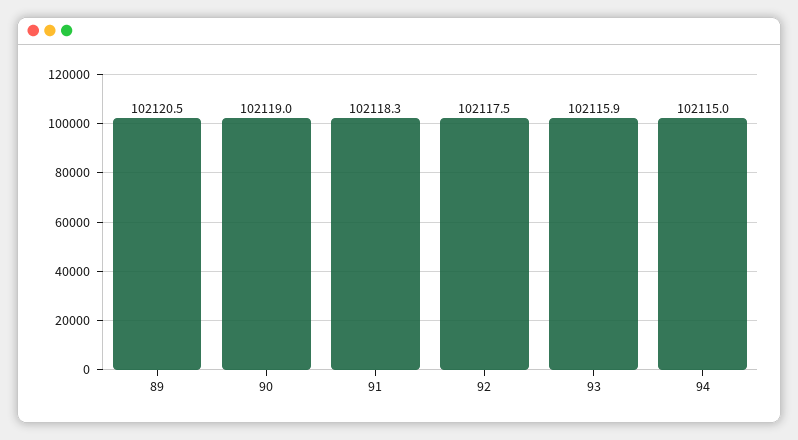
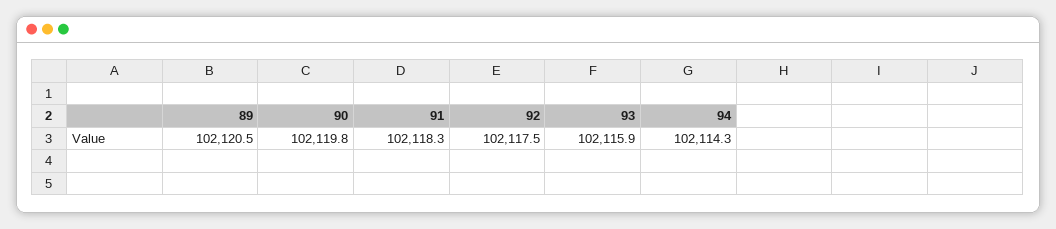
90: 102119 -> 102119.8
94: 102115 -> 102114.3

